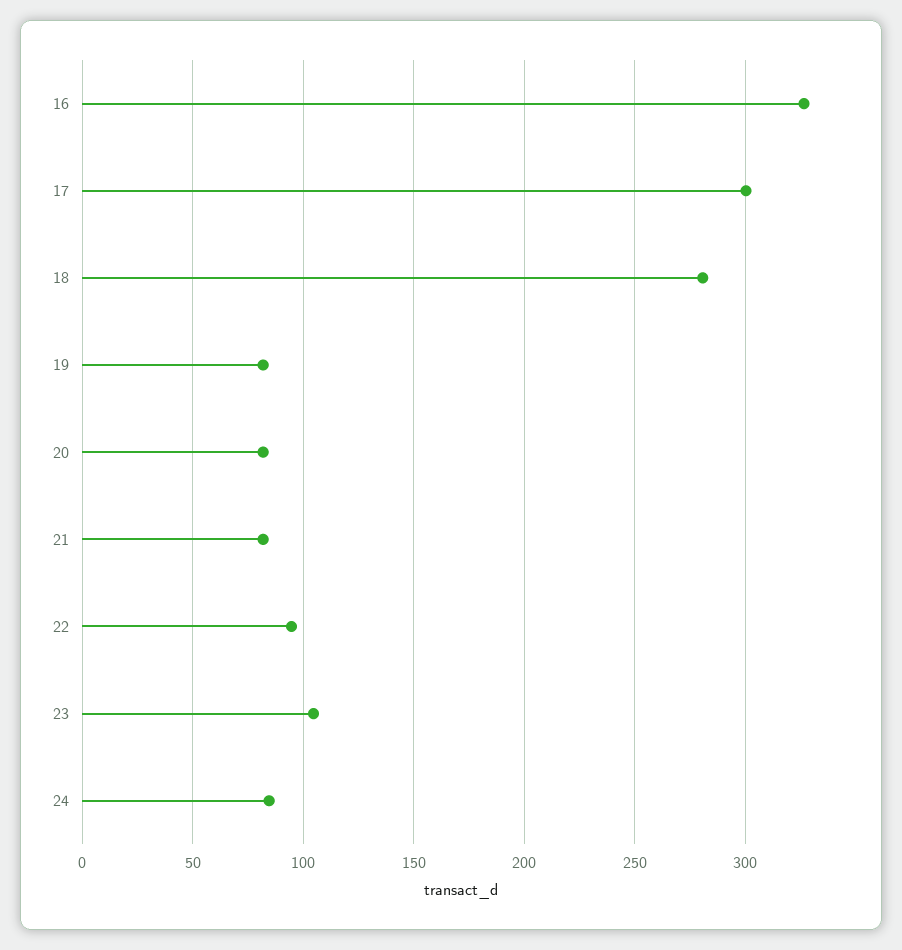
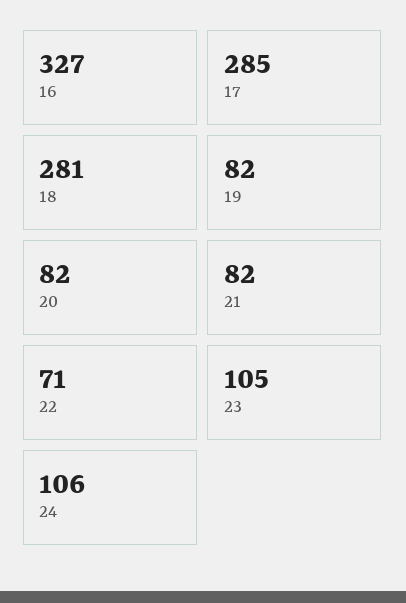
17: 300 -> 285
22: 95 -> 71
24: 85 -> 106

